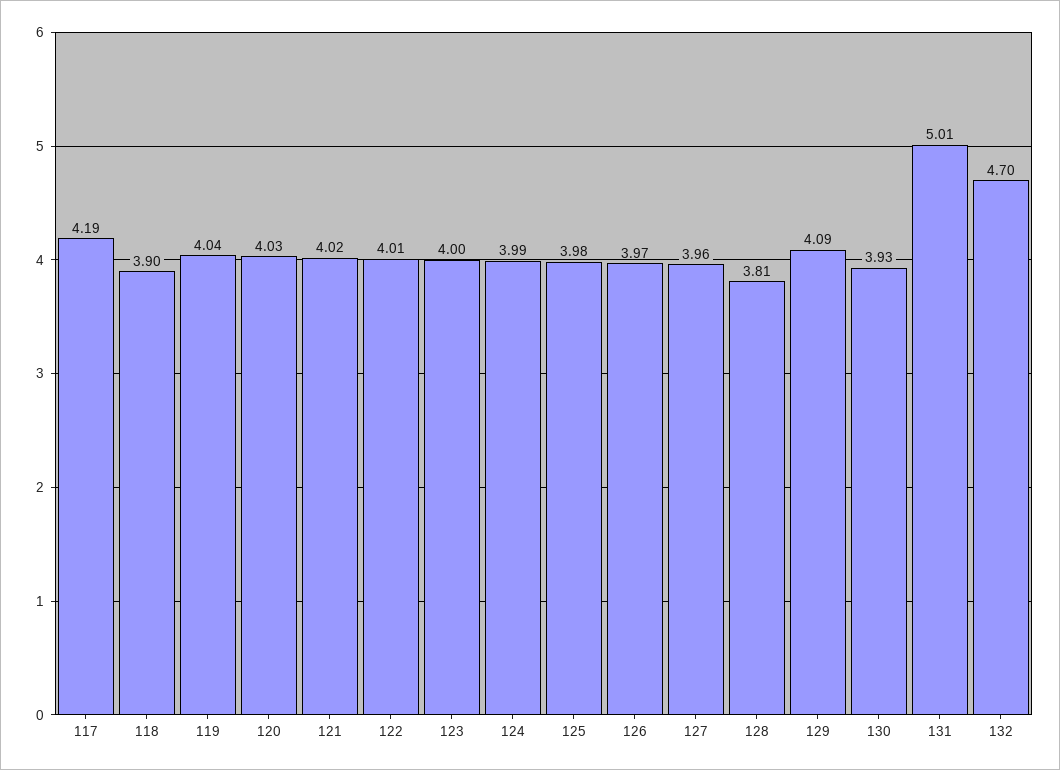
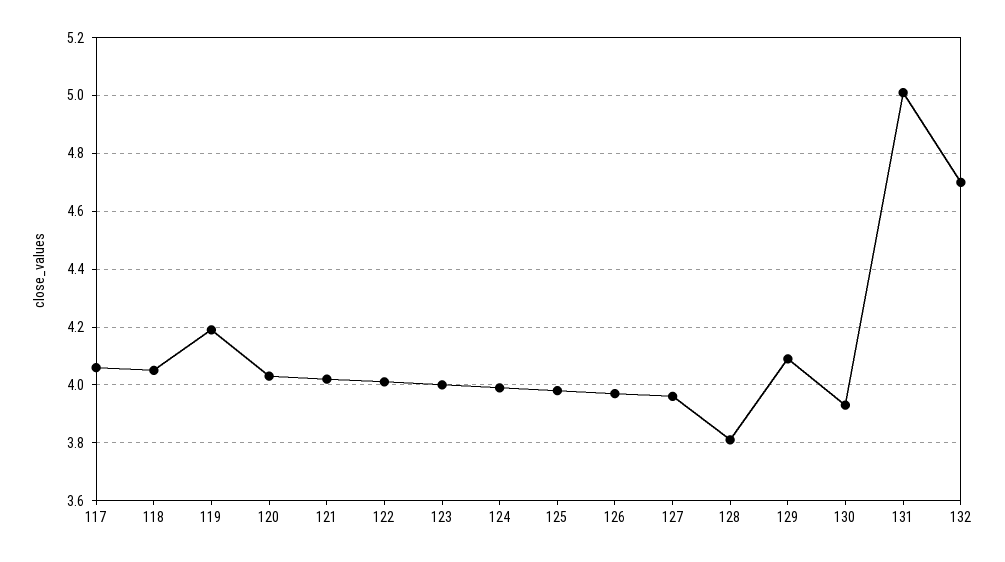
117: 4.19 -> 4.05
118: 3.9 -> 4.05
119: 4.04 -> 4.2

